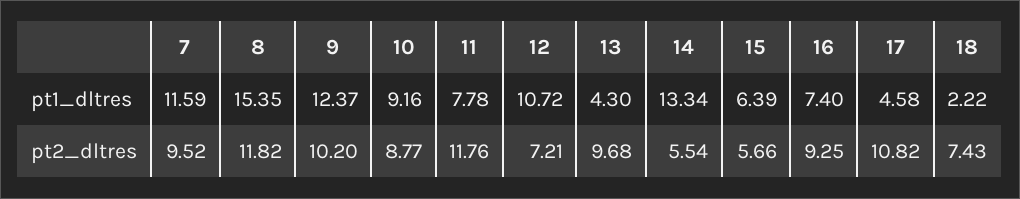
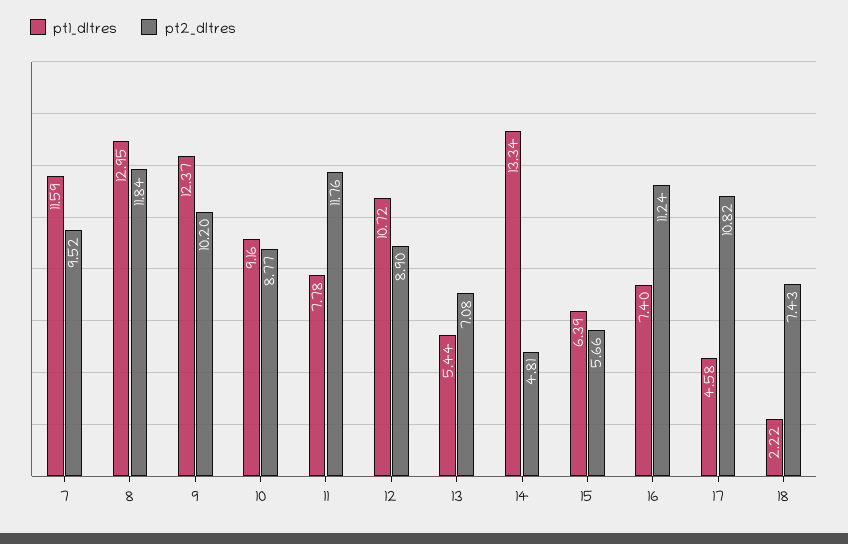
pt1_dltres, 8: 15.35 -> 12.95
pt1_dltres, 13: 4.3 -> 5.44
pt2_dltres, 8: 11.82 -> 11.84
pt2_dltres, 12: 7.21 -> 8.9
pt2_dltres, 13: 9.68 -> 7.08
pt2_dltres, 14: 5.54 -> 4.81
pt2_dltres, 16: 9.25 -> 11.24

